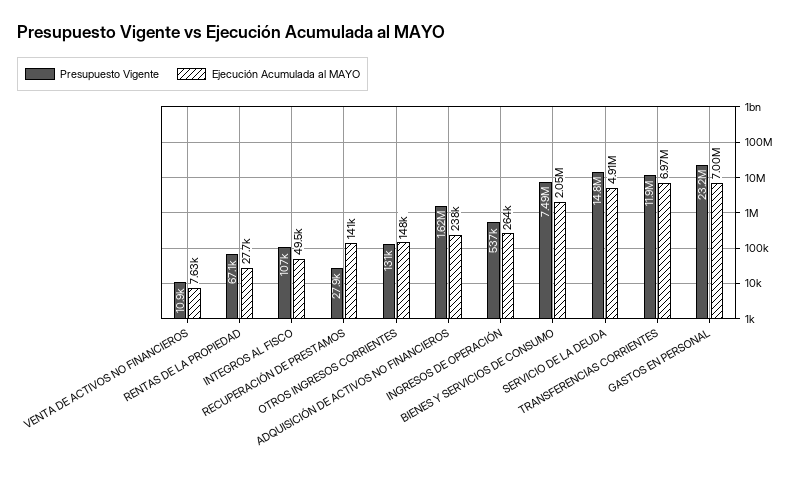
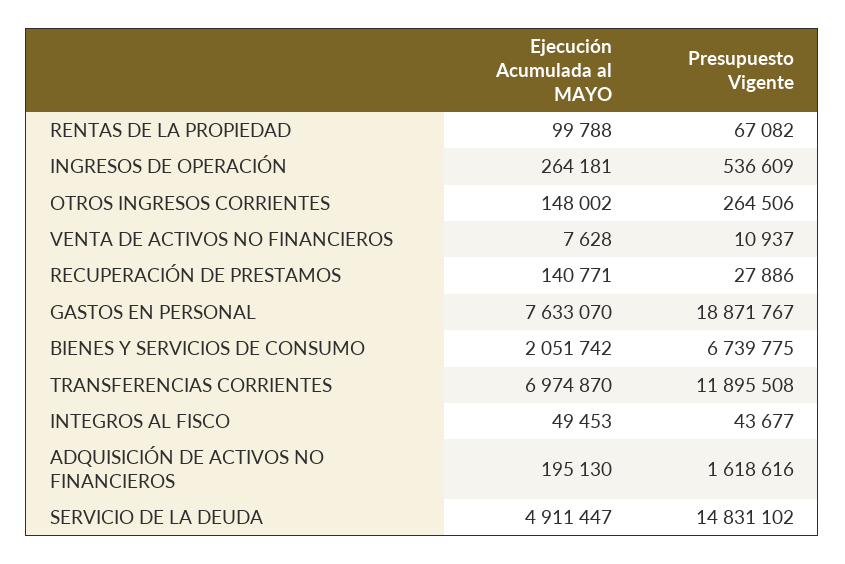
Ejecución Acumulada al MAYO, RENTAS DE LA PROPIEDAD: 27700 -> 99788
Presupuesto Vigente, INTEGROS AL FISCO: 107000 -> 43677
Presupuesto Vigente, OTROS INGRESOS CORRIENTES: 131000 -> 264506
Ejecución Acumulada al MAYO, ADQUISICIÓN DE ACTIVOS NO FINANCIEROS: 238000 -> 195130
Presupuesto Vigente, BIENES Y SERVICIOS DE CONSUMO: 7490000 -> 6739775
Presupuesto Vigente, GASTOS EN PERSONAL: 23200000 -> 18871767
Ejecución Acumulada al MAYO, GASTOS EN PERSONAL: 7000000 -> 7633070

